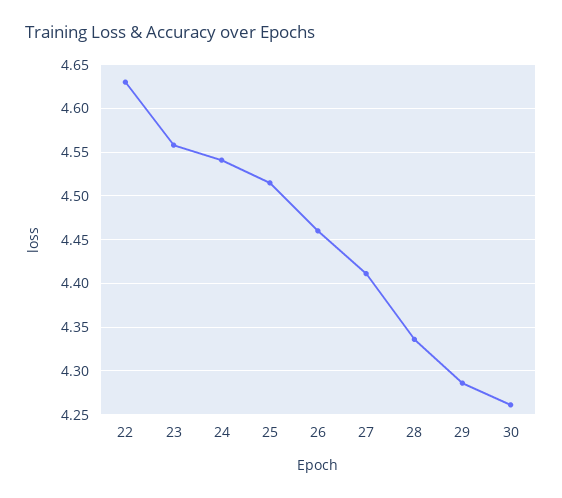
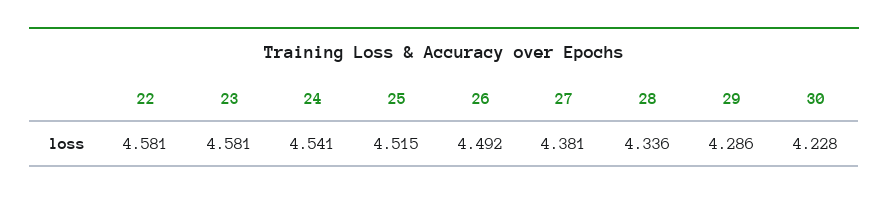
22: 4.63 -> 4.581
23: 4.56 -> 4.581
26: 4.46 -> 4.492
27: 4.41 -> 4.381
30: 4.26 -> 4.228

